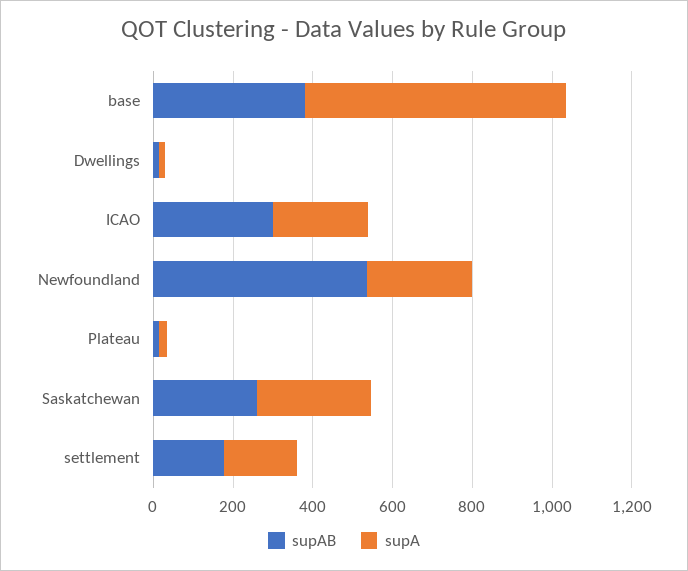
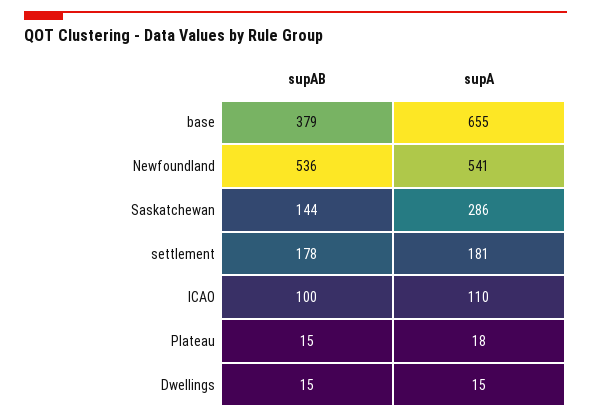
supAB, ICAO: 300 -> 100
supA, ICAO: 250 -> 110
supA, Newfoundland: 250 -> 541
supAB, Saskatchewan: 250 -> 144

